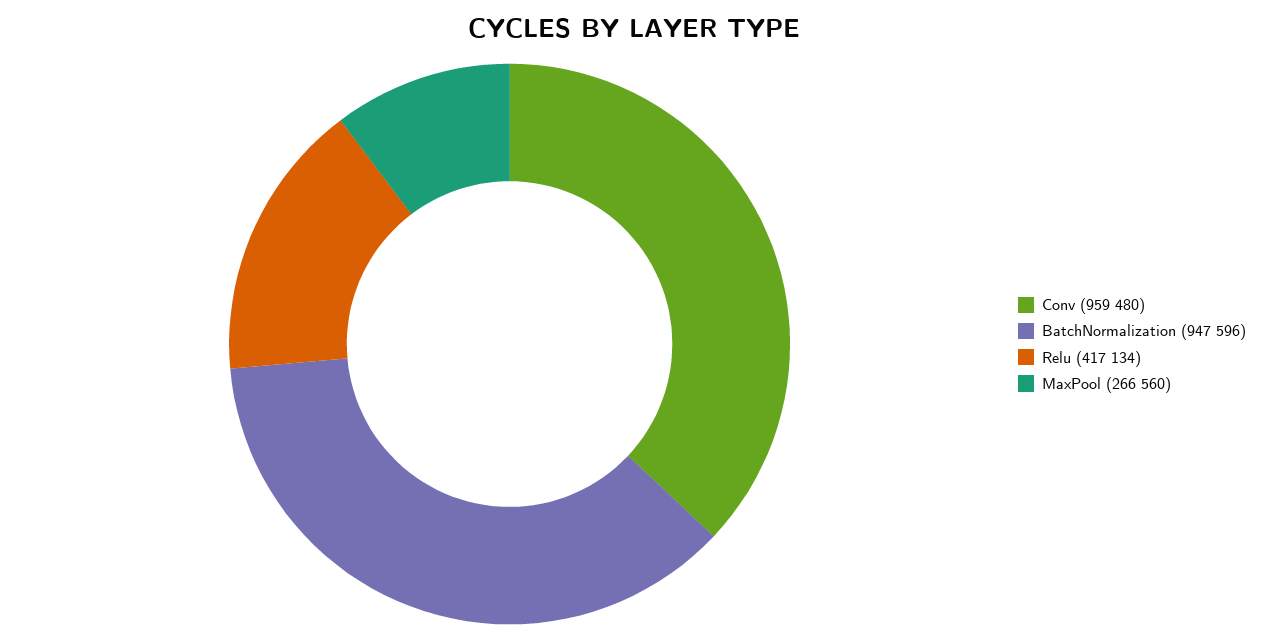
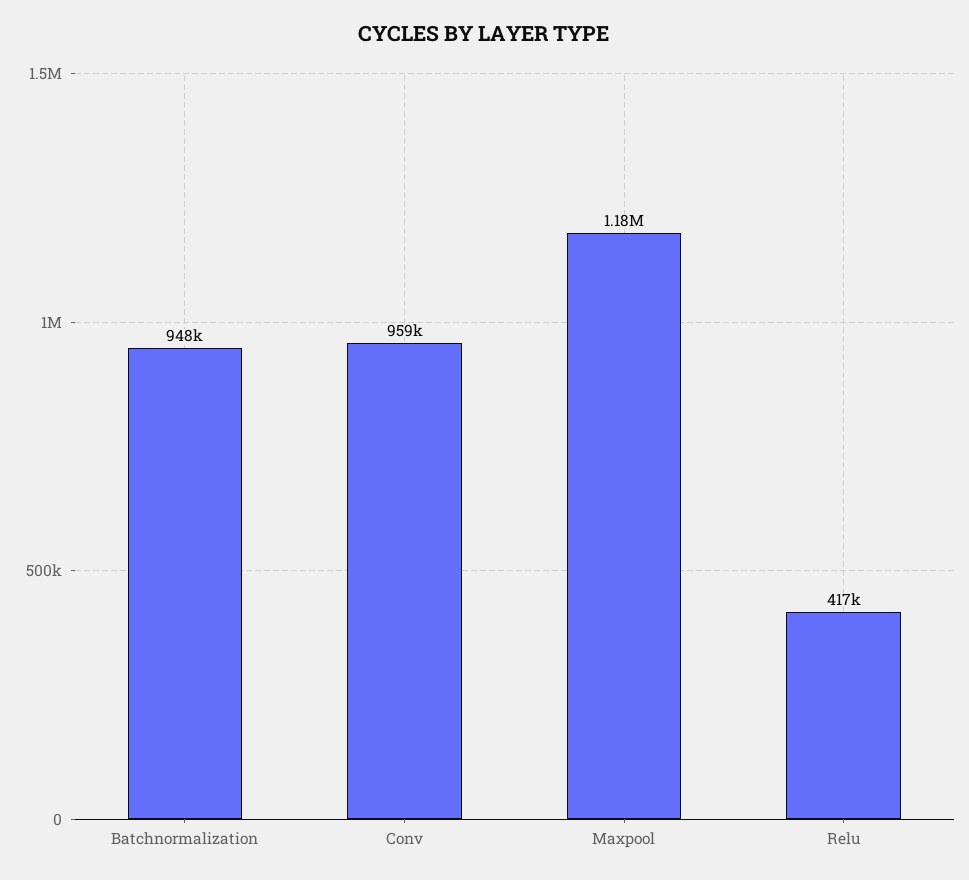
MaxPool: 266560 -> 1180000

